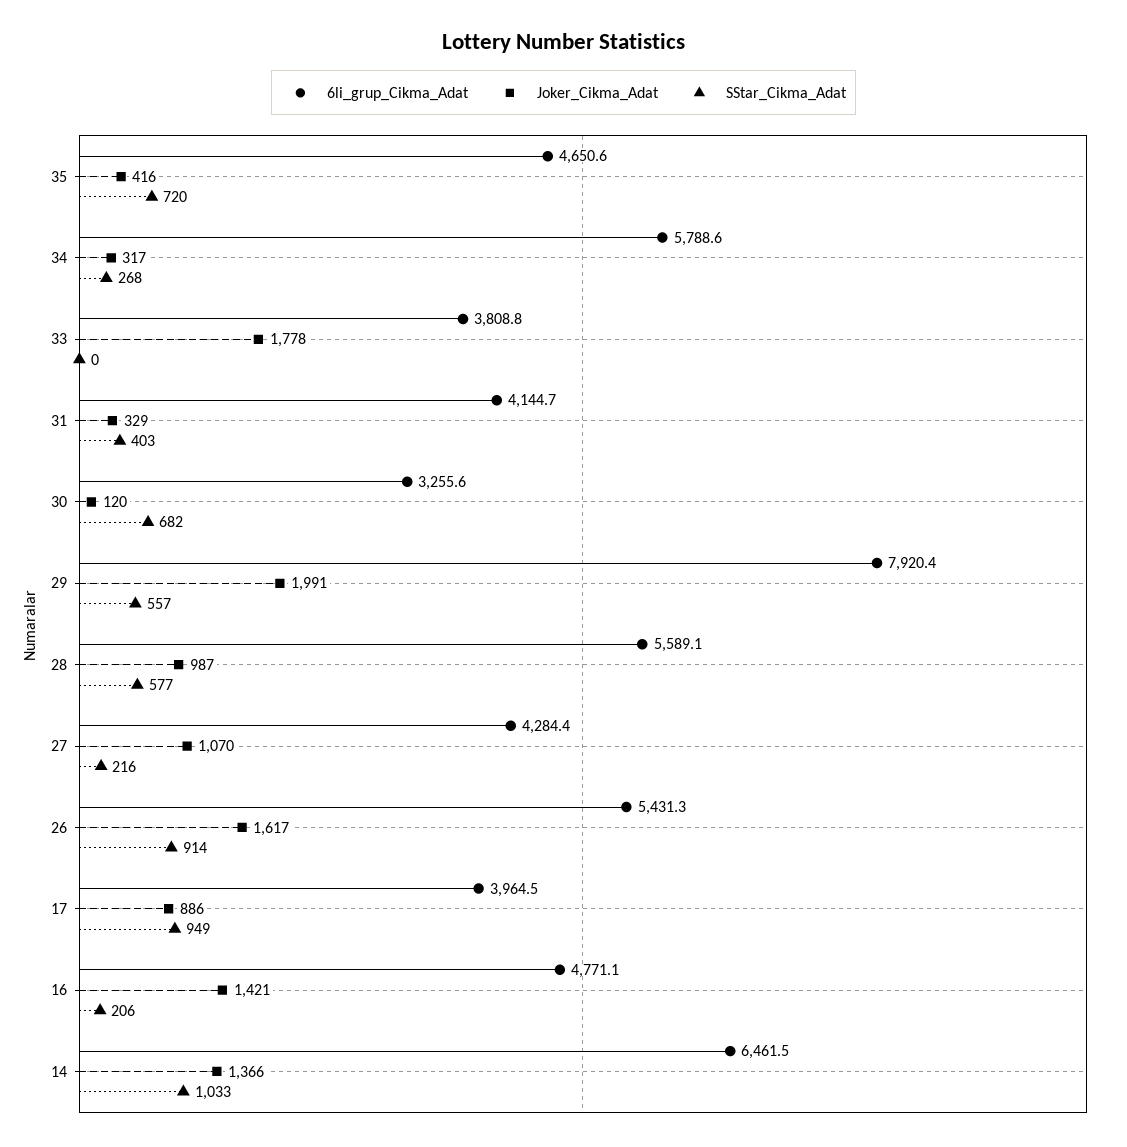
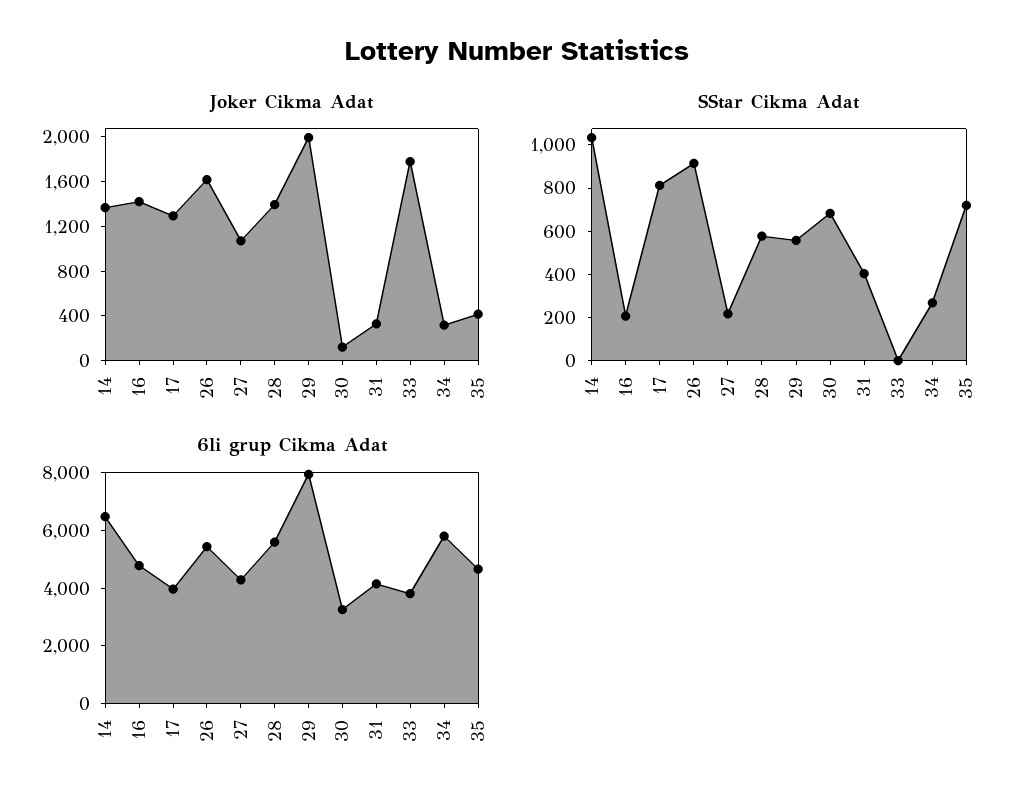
Joker_Cikma_Adat, 28: 987 -> 1400
Joker_Cikma_Adat, 17: 886 -> 1300
SStar_Cikma_Adat, 17: 949 -> 800

